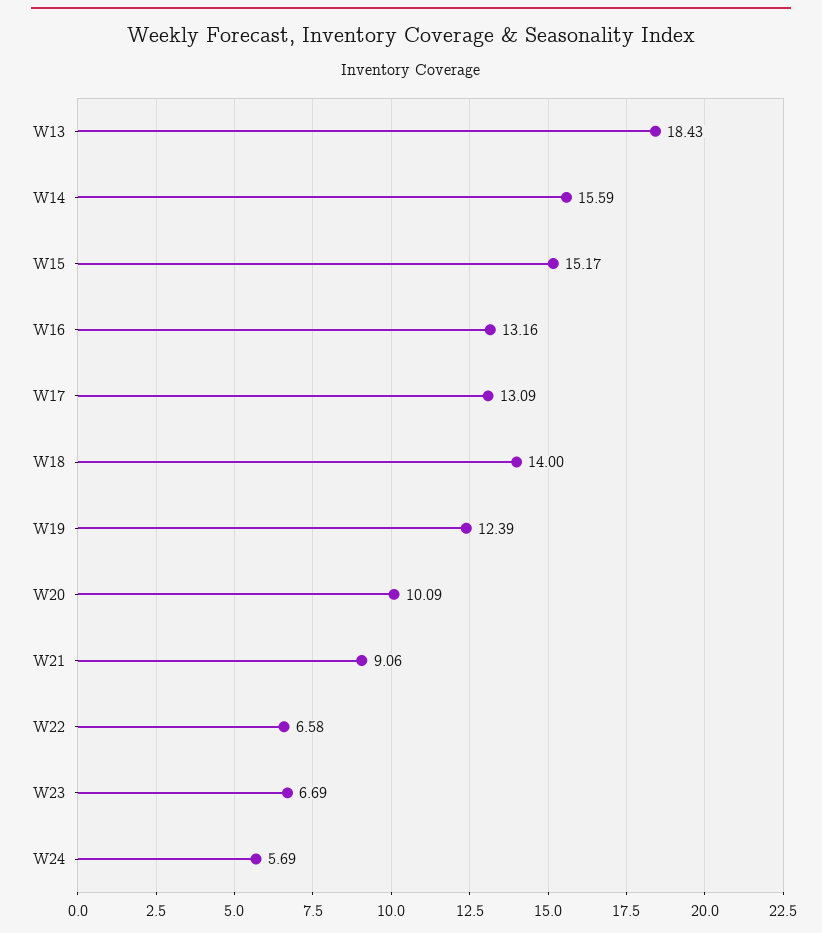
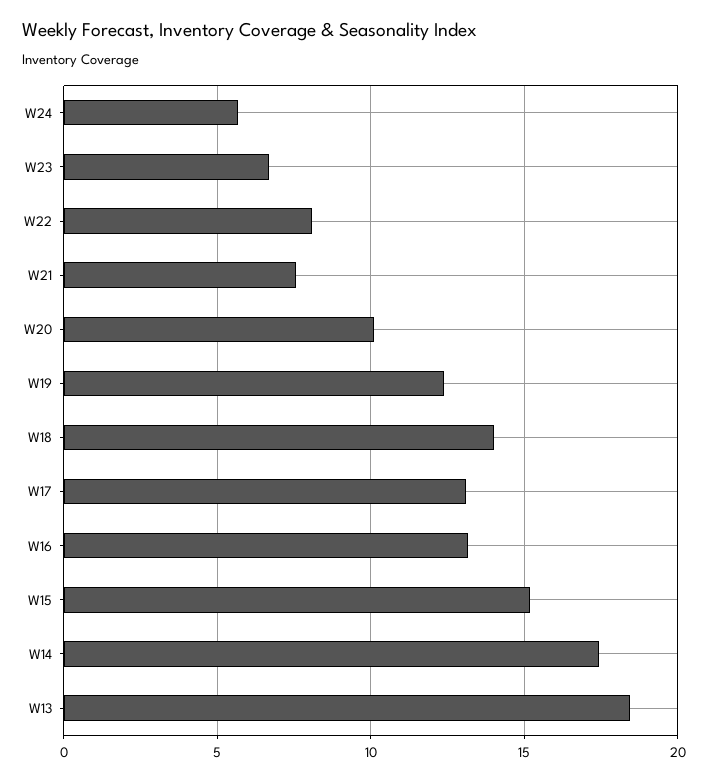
W14: 15.59 -> 17.5
W21: 9.06 -> 7.5
W22: 6.58 -> 8

